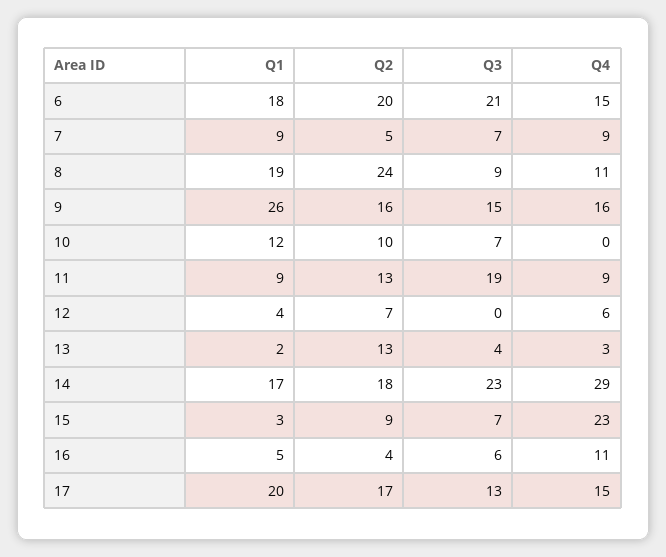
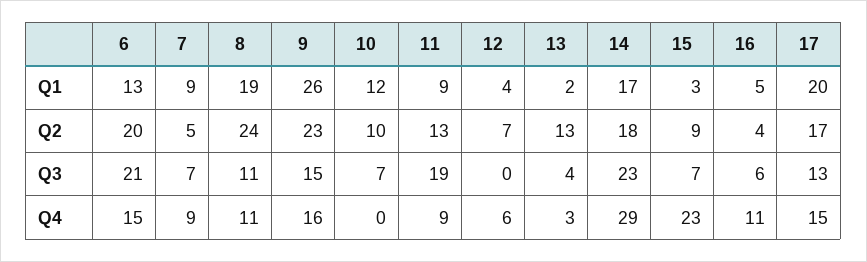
Q1, 6: 18 -> 13
Q3, 8: 9 -> 11
Q2, 9: 16 -> 23

